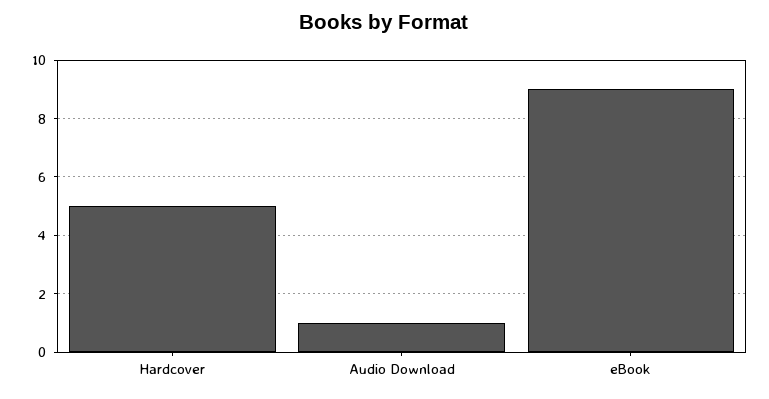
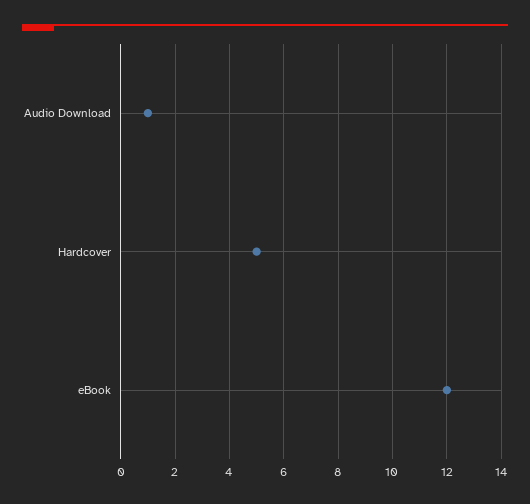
eBook: 9 -> 12

